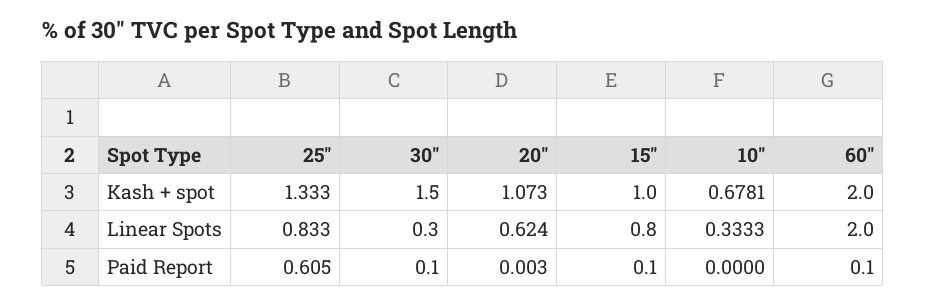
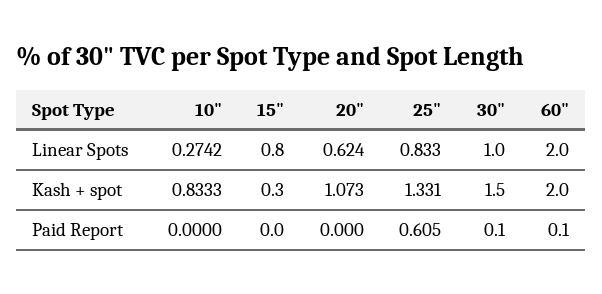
25", Kash + spot: 1.333 -> 1.331
15", Kash + spot: 1 -> 0.3
10", Kash + spot: 0.6781 -> 0.8333
30", Linear Spots: 0.3 -> 1
10", Linear Spots: 0.3333 -> 0.2742
20", Paid Report: 0.003 -> 0
15", Paid Report: 0.1 -> 0

